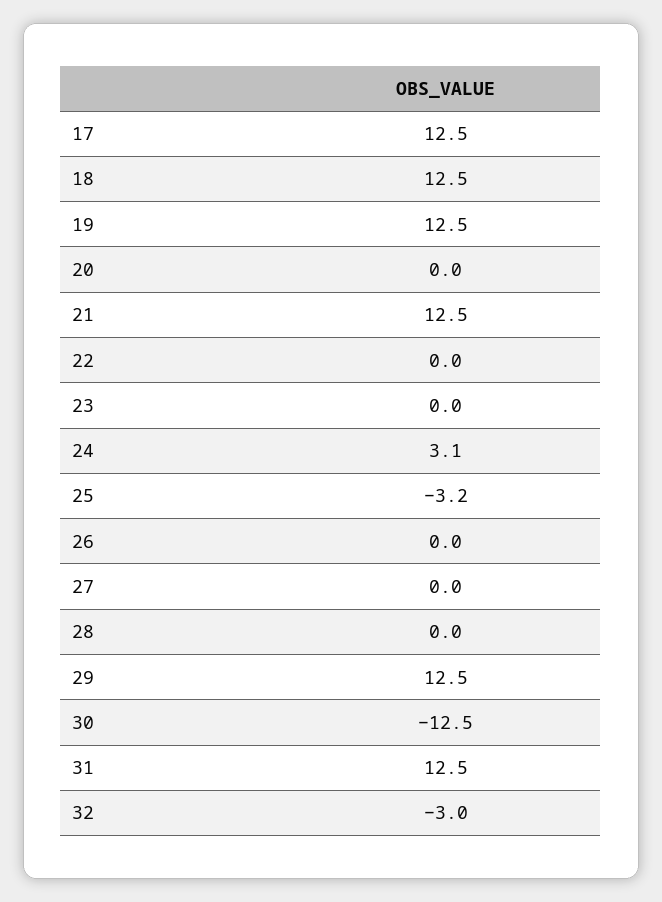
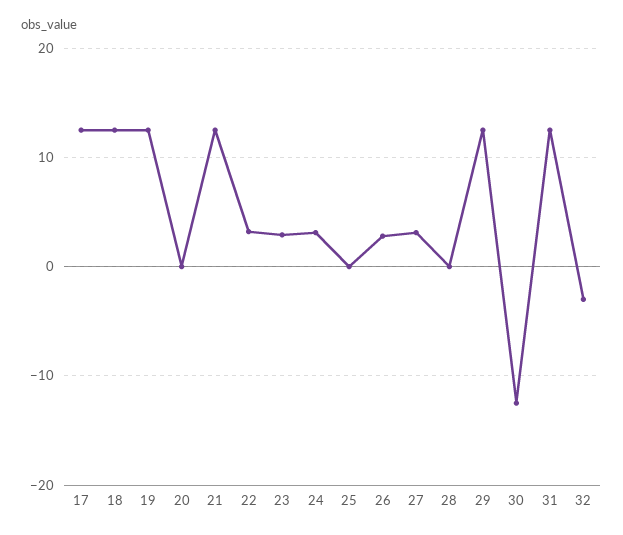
22: 0 -> 3
23: 0 -> 3
25: -3.2 -> 0
26: 0 -> 3
27: 0 -> 3

